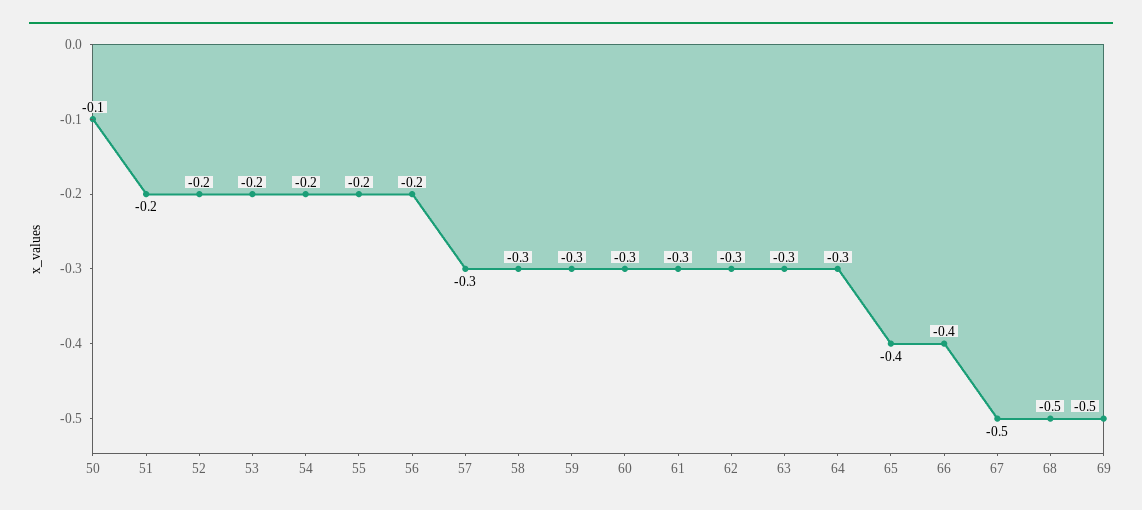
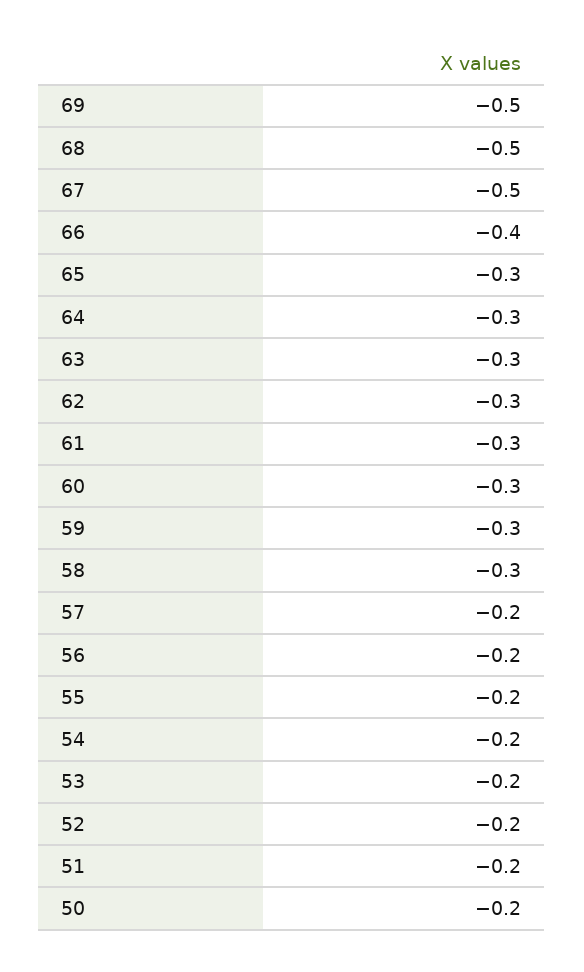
50: -0.1 -> -0.2
57: -0.3 -> -0.2
65: -0.4 -> -0.3

